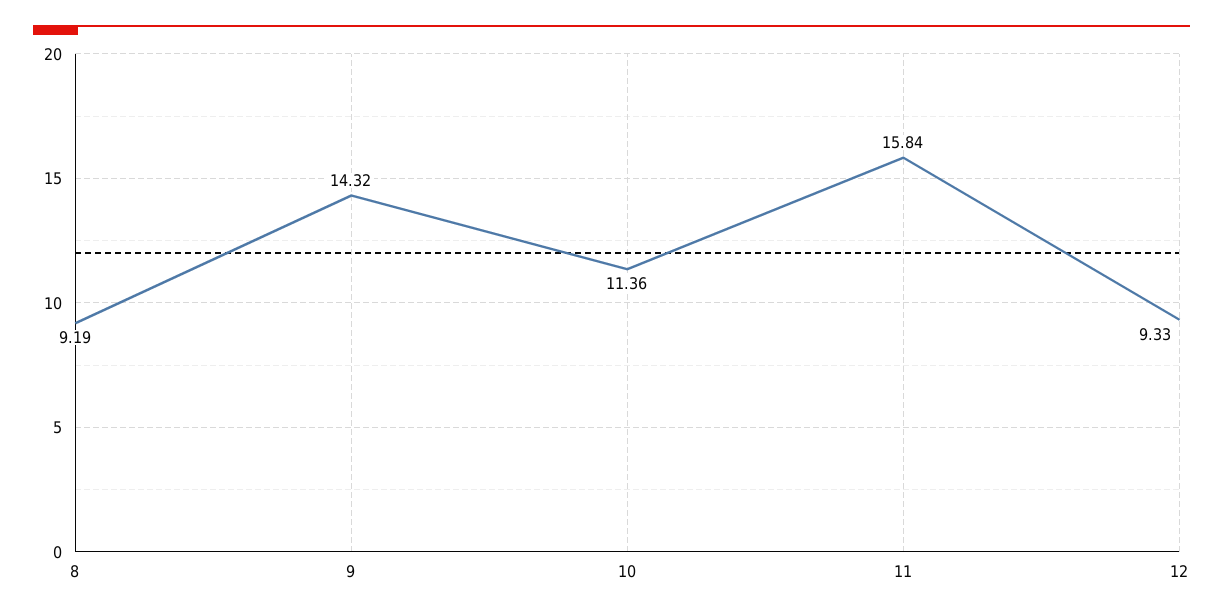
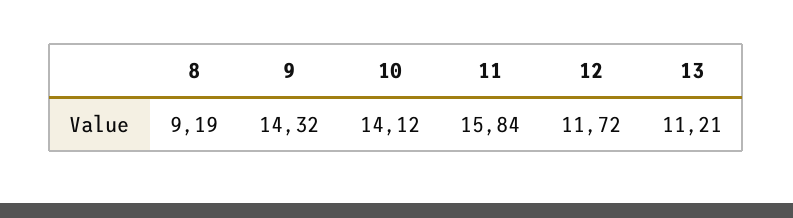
10: 11.36 -> 14.12
12: 9.33 -> 11.72
13: none -> 11.21

